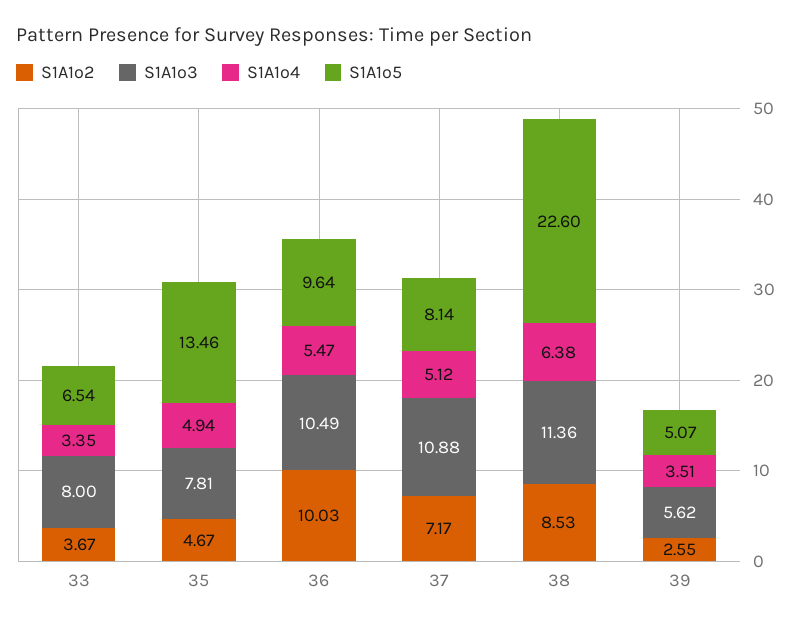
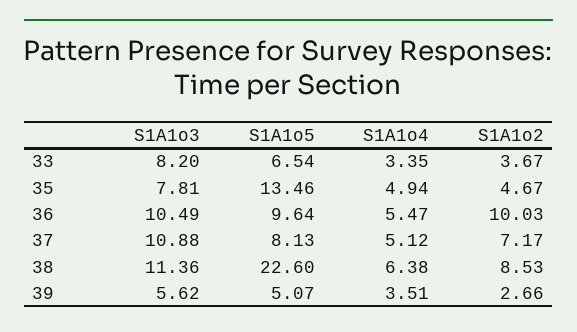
S1A1o3, 33: 8 -> 8.2
S1A1o5, 37: 8.14 -> 8.13
S1A1o2, 39: 2.55 -> 2.66

